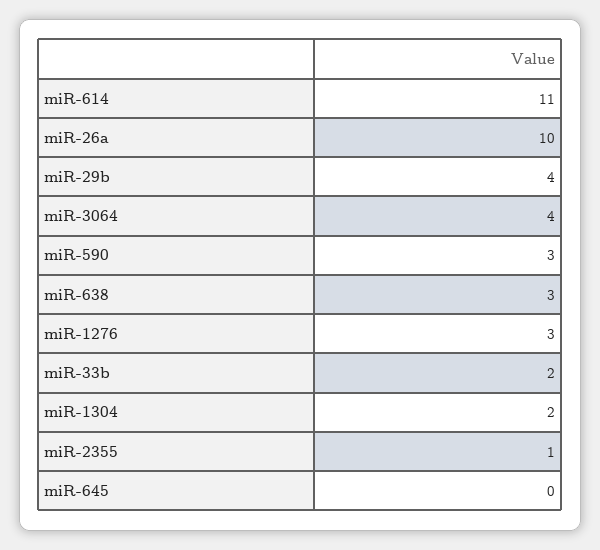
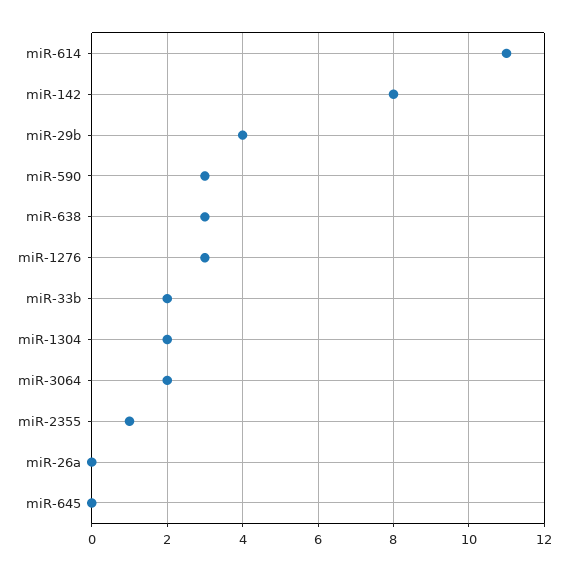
miR-26a: 10 -> 0
miR-3064: 4 -> 2
miR-142: none -> 8

